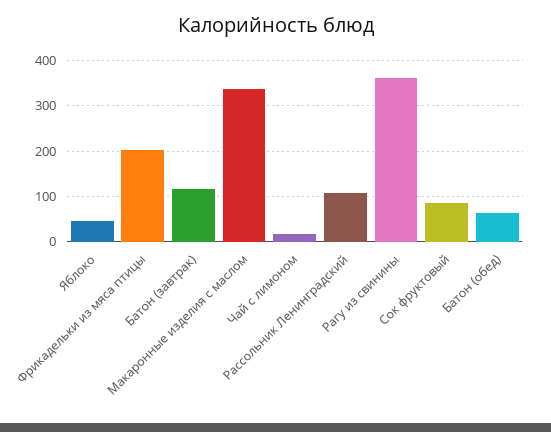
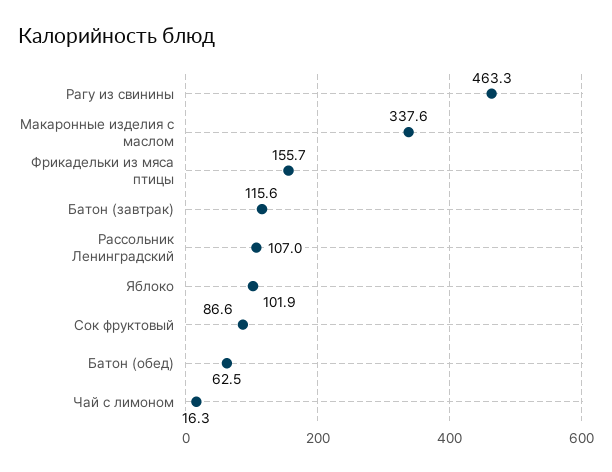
Яблоко: 40 -> 101.9
Фрикадельки из мяса птицы: 200 -> 155.7
Рагу из свинины: 360 -> 463.3

